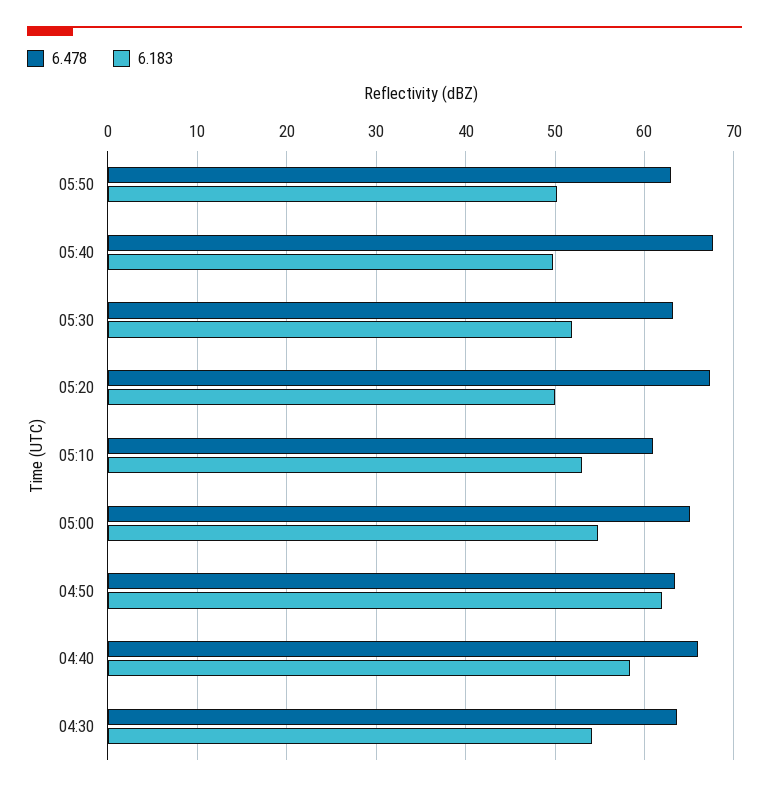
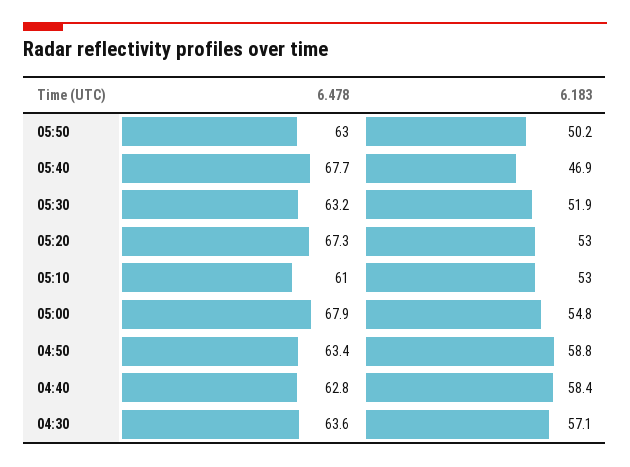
6.183, 05:40: 50 -> 46.9
6.183, 05:20: 50 -> 53
6.478, 05:00: 65 -> 67.9
6.183, 04:50: 62 -> 58.8
6.478, 04:40: 66 -> 62.8
6.183, 04:30: 54 -> 57.1

